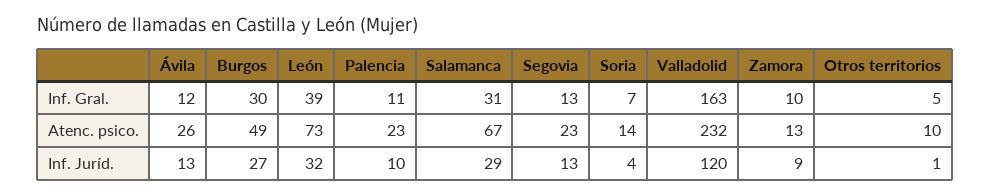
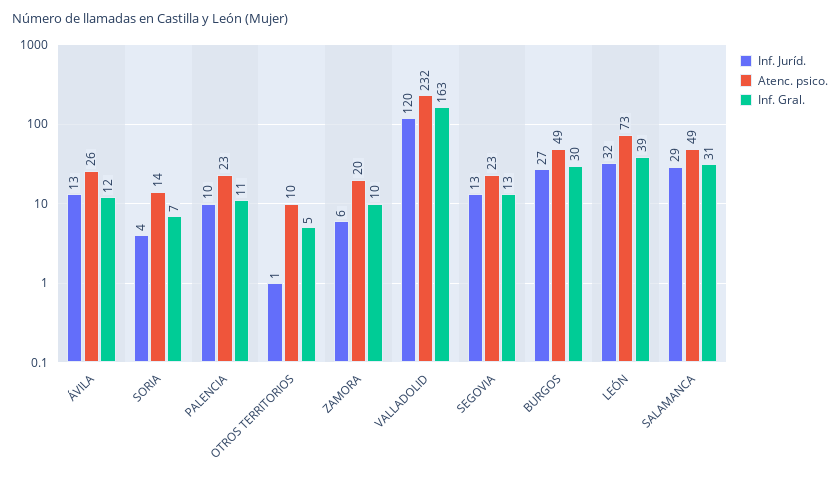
Atenc. psico., Salamanca: 67 -> 49
Atenc. psico., Zamora: 13 -> 20
Inf. Juríd., Zamora: 9 -> 6

